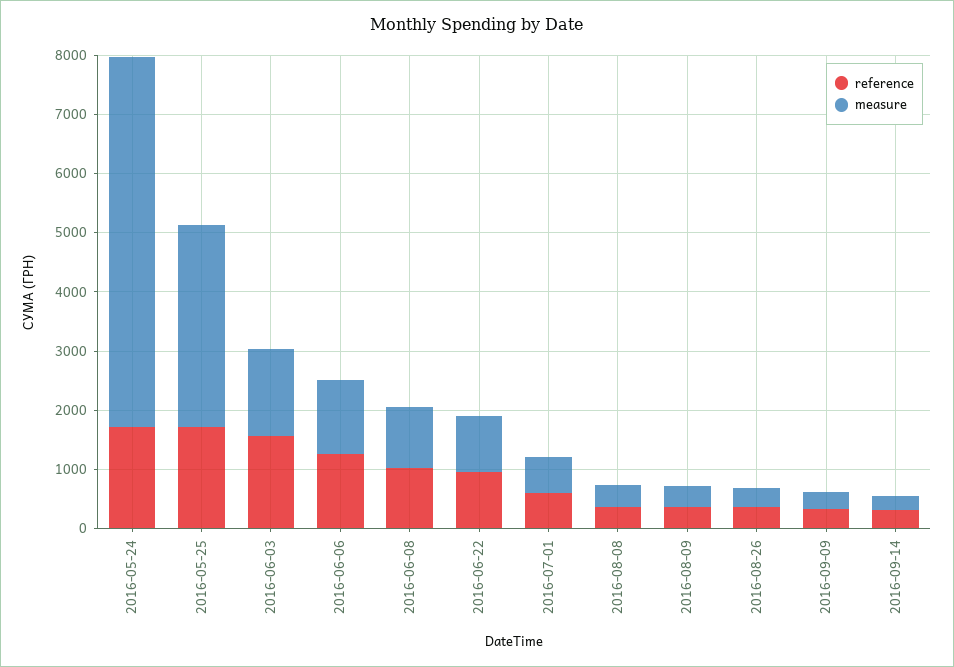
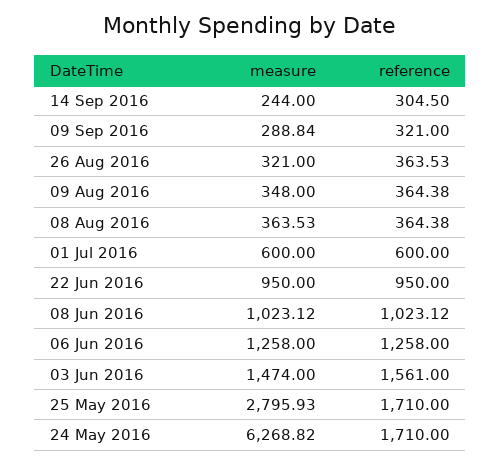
measure, 2016-05-25: 3400 -> 2795.93

